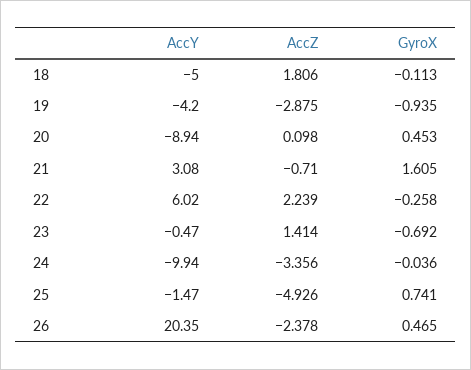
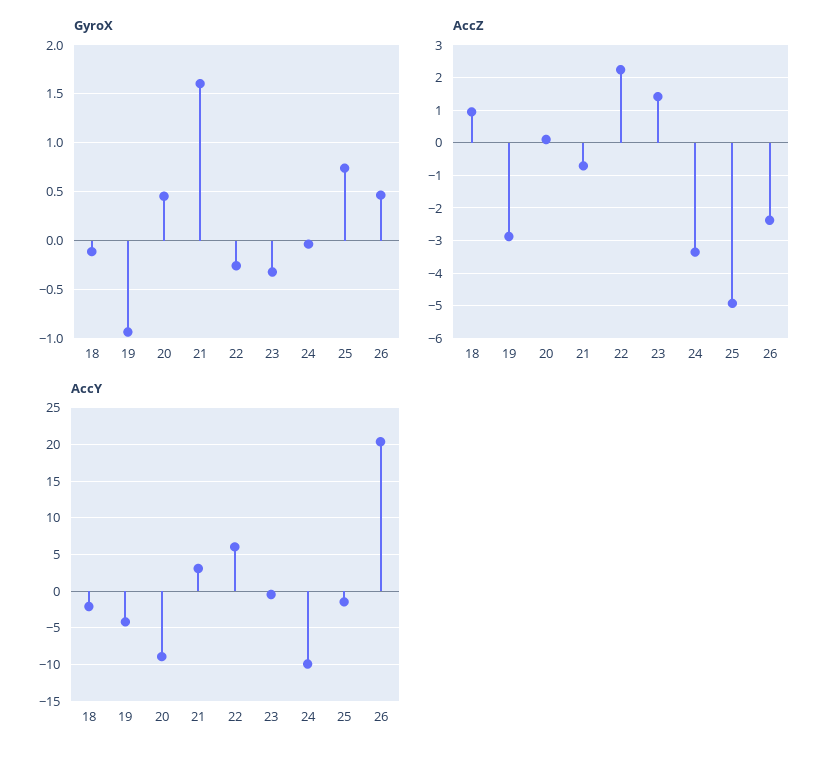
AccY, 18: -5 -> -2
AccZ, 18: 1.806 -> 1
GyroX, 23: -0.692 -> -0.3

